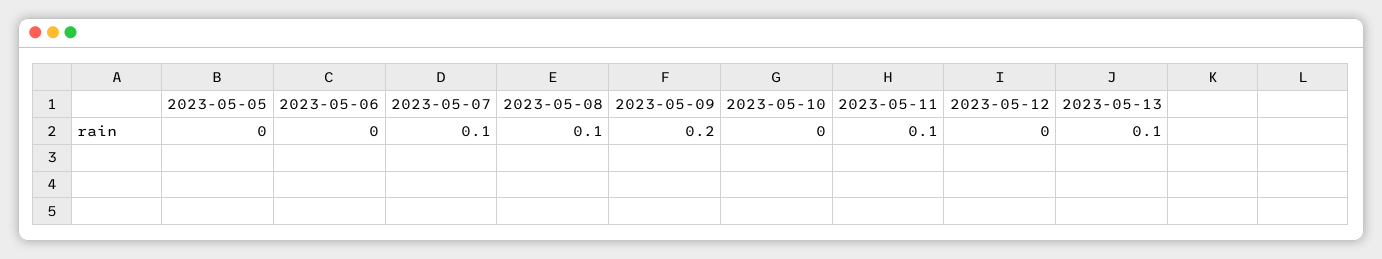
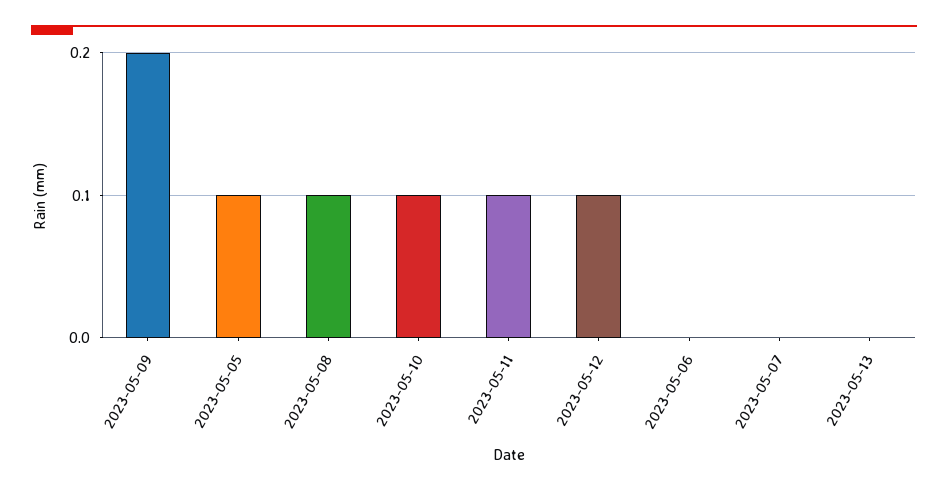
2023-05-05: 0 -> 0.1
2023-05-07: 0.1 -> 0
2023-05-10: 0 -> 0.1
2023-05-12: 0 -> 0.1
2023-05-13: 0.1 -> 0

